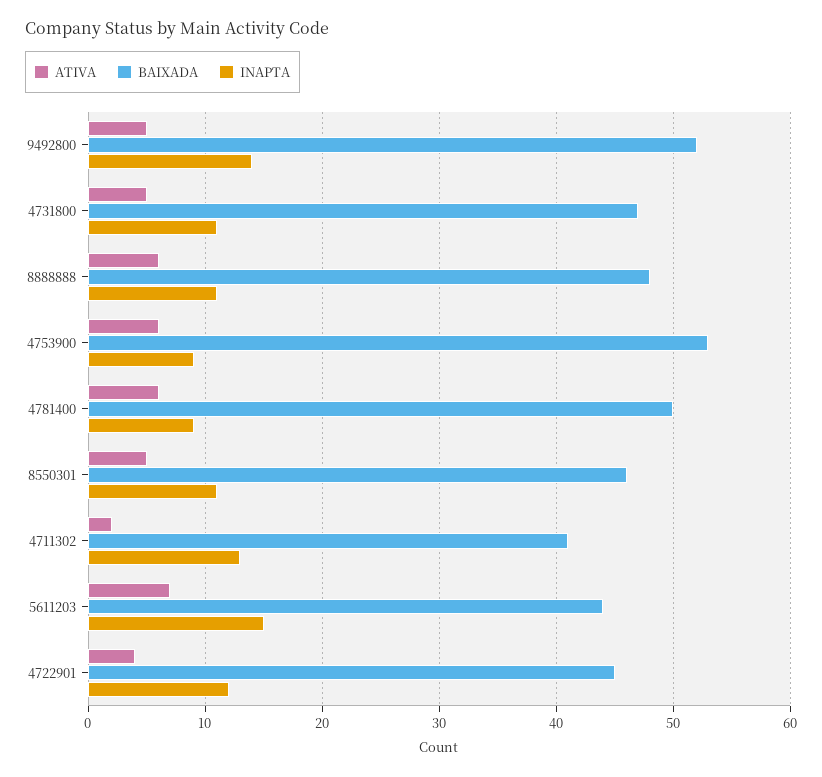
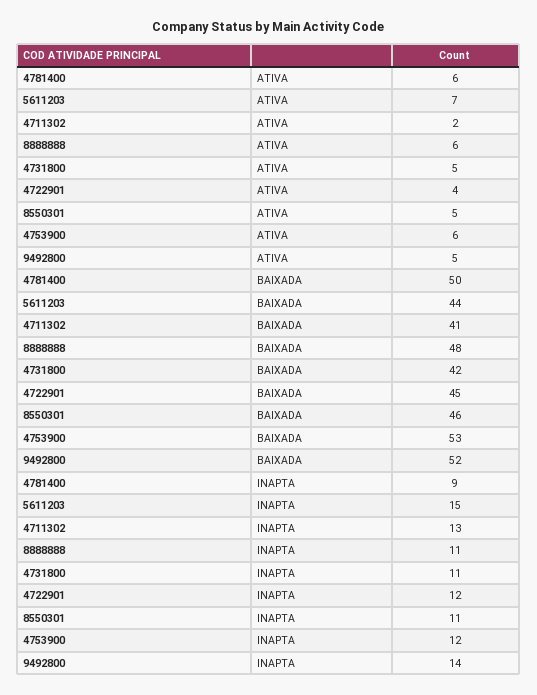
BAIXADA, 4731800: 47 -> 42
INAPTA, 4753900: 9 -> 12

